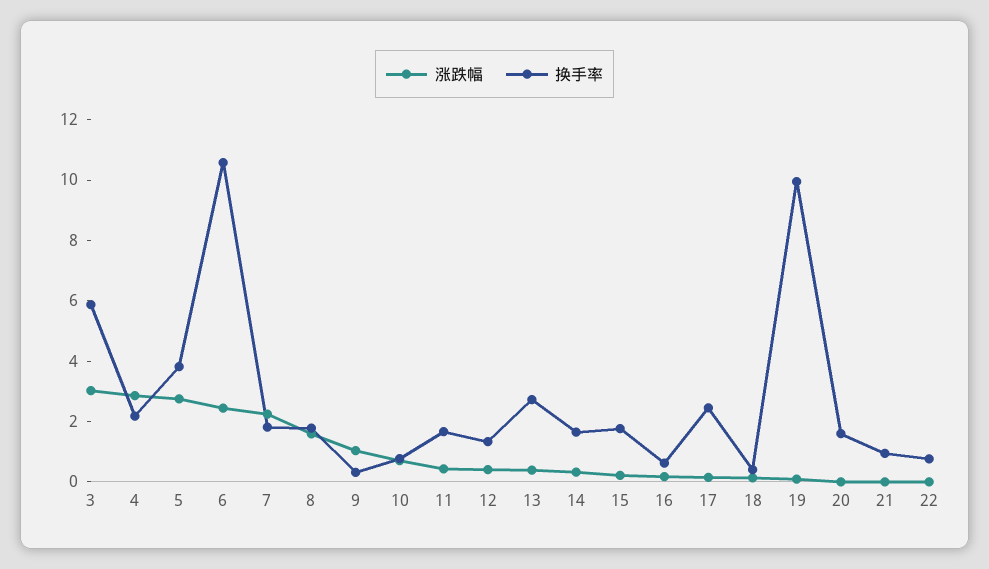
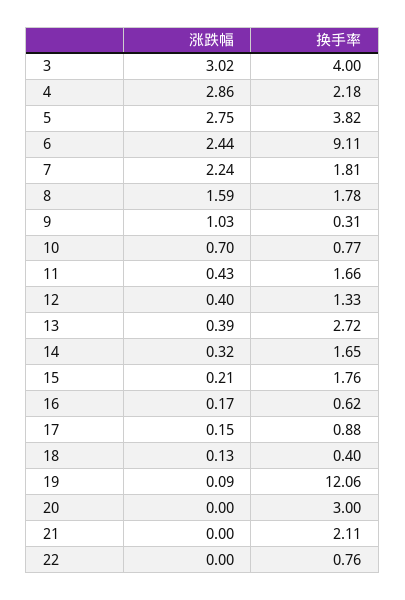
换手率, 3: 6 -> 4
换手率, 6: 10.5 -> 9.11
换手率, 17: 2.5 -> 0.88
换手率, 19: 10 -> 12.06
换手率, 20: 1.5 -> 3
换手率, 21: 1 -> 2.11

